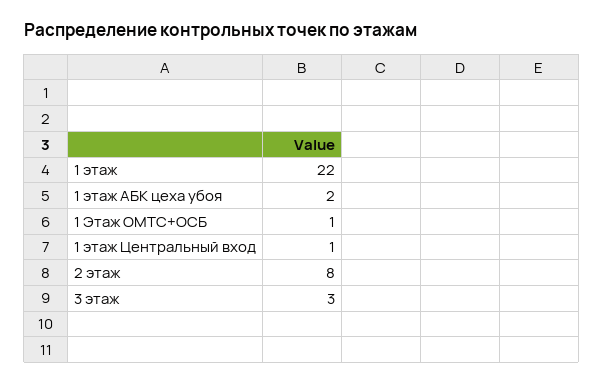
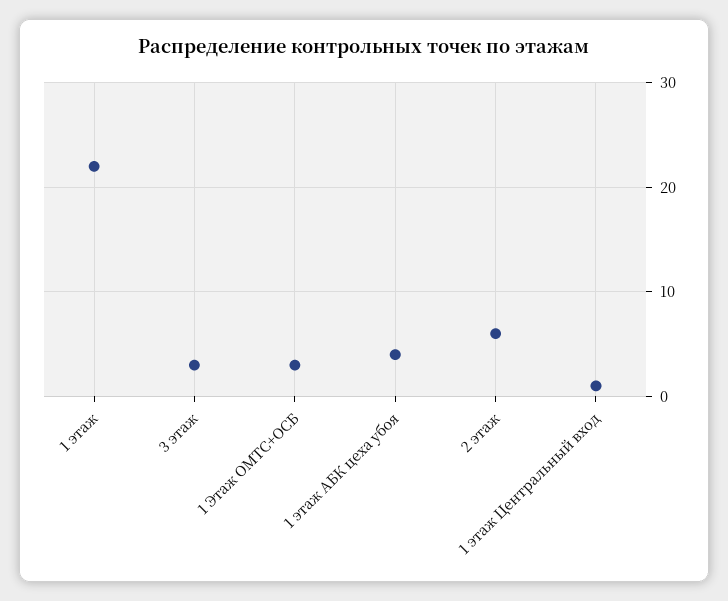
1 этаж АБК цеха убоя: 2 -> 4
1 Этаж ОМТС+ОСБ: 1 -> 3
2 этаж: 8 -> 6

